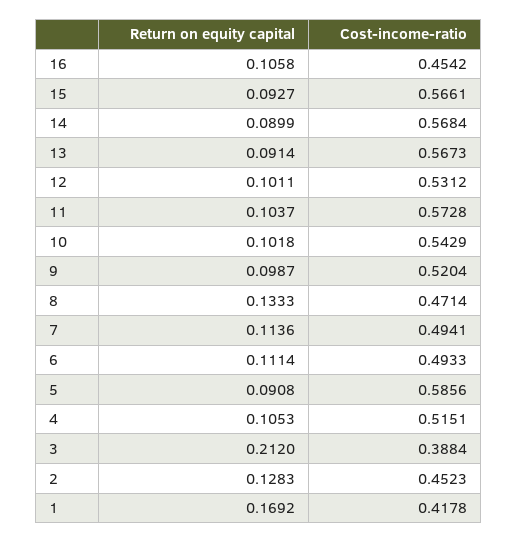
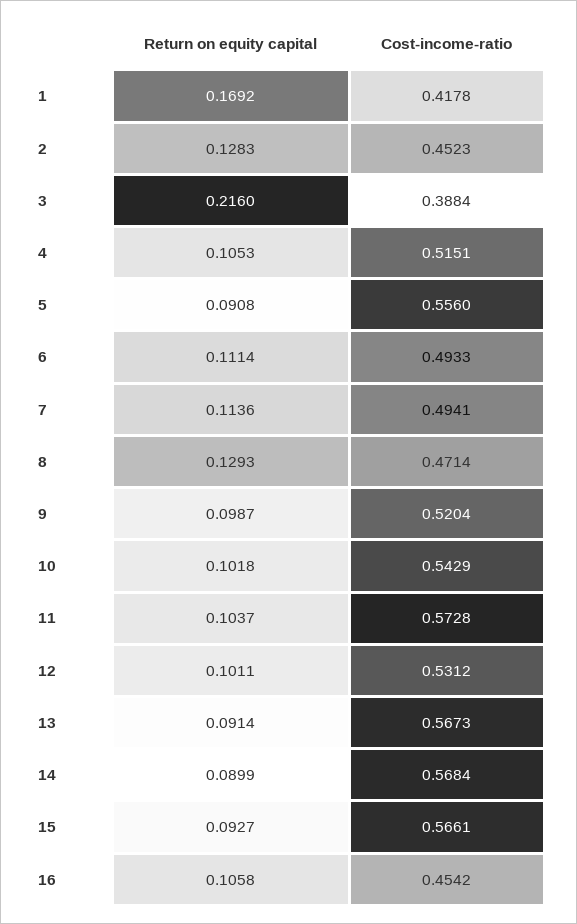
Return on equity capital, 8: 0.1333 -> 0.1293
Cost-income-ratio, 5: 0.5856 -> 0.556
Return on equity capital, 3: 0.212 -> 0.216

